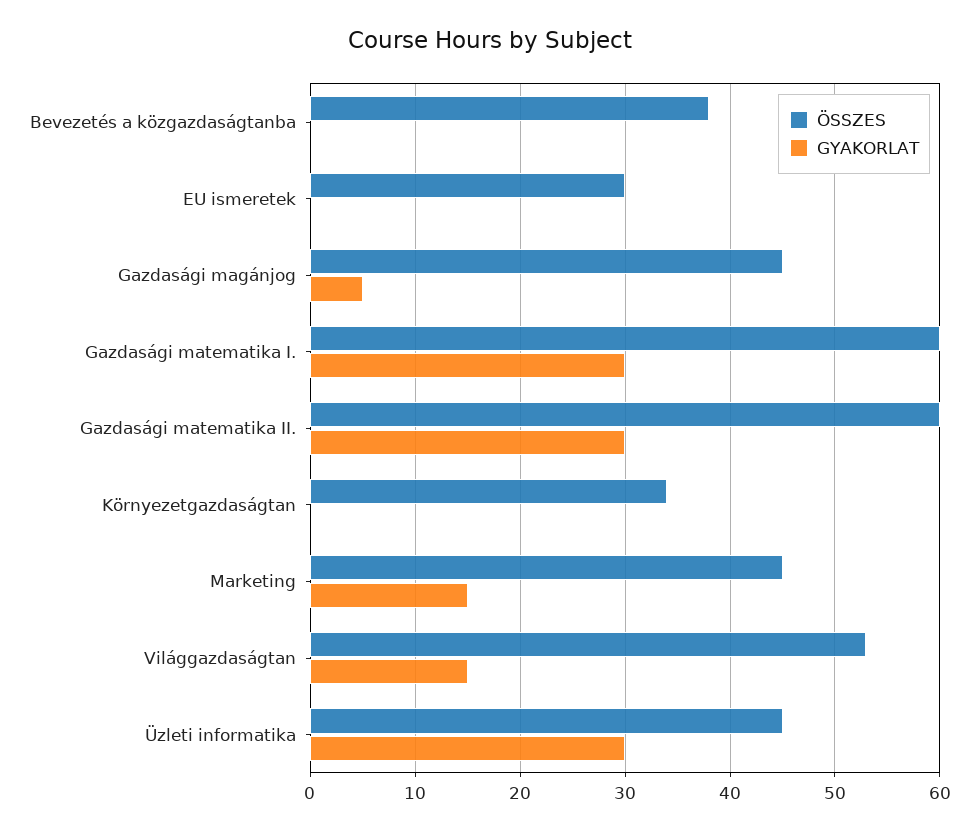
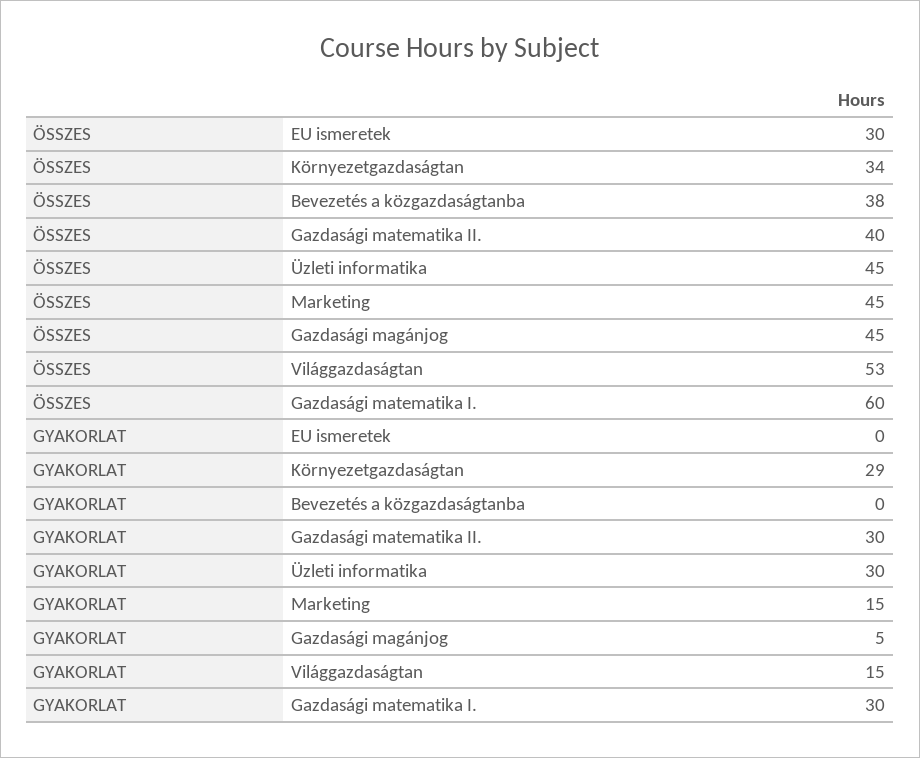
ÖSSZES, Gazdasági matematika II.: 60 -> 40
GYAKORLAT, Környezetgazdaságtan: 0 -> 29

